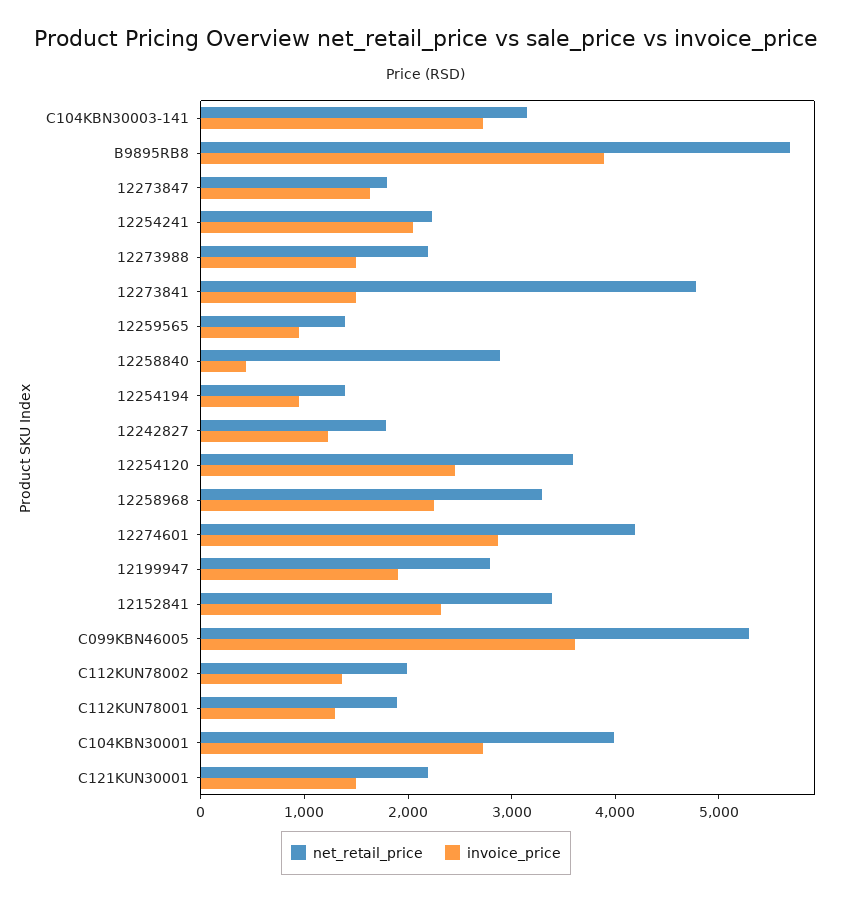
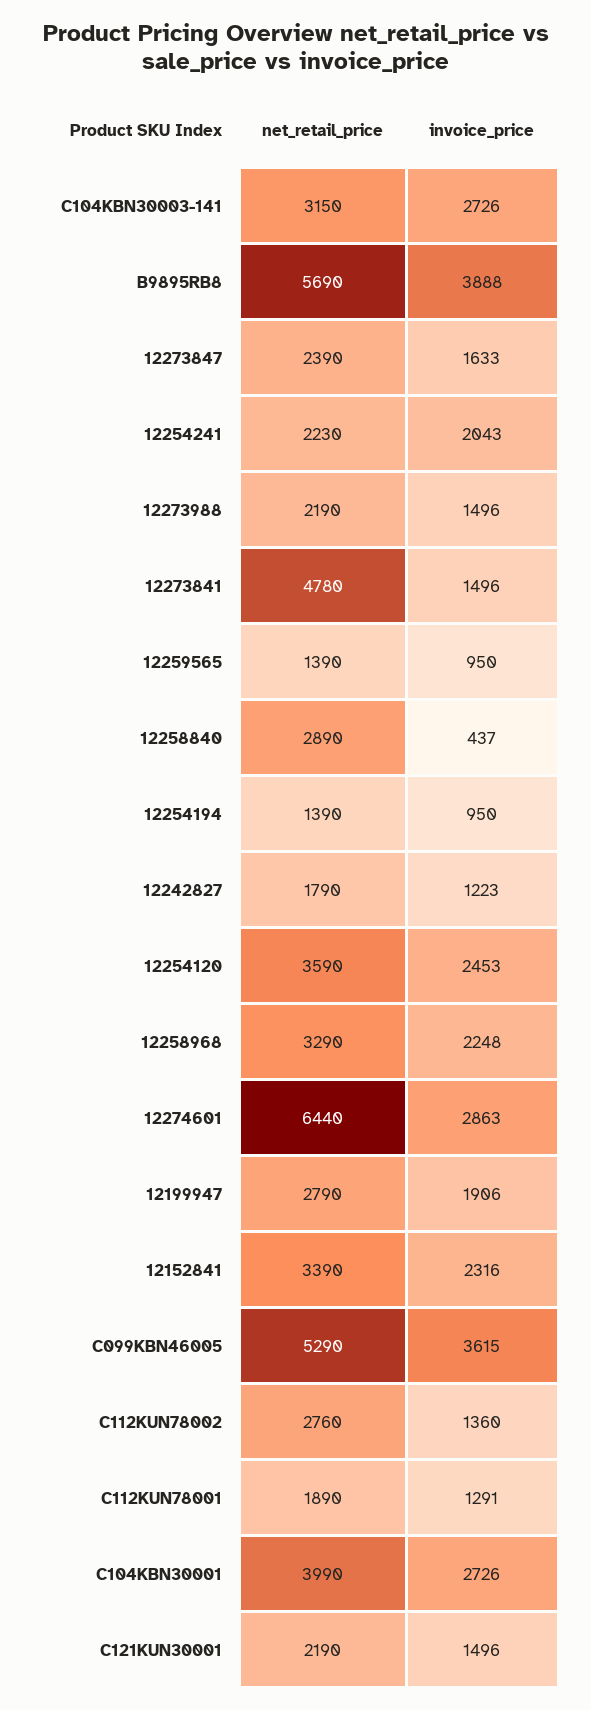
net_retail_price, 12273847: 1800 -> 2390
net_retail_price, 12274601: 4200 -> 6440
net_retail_price, C112KUN78002: 2000 -> 2760

